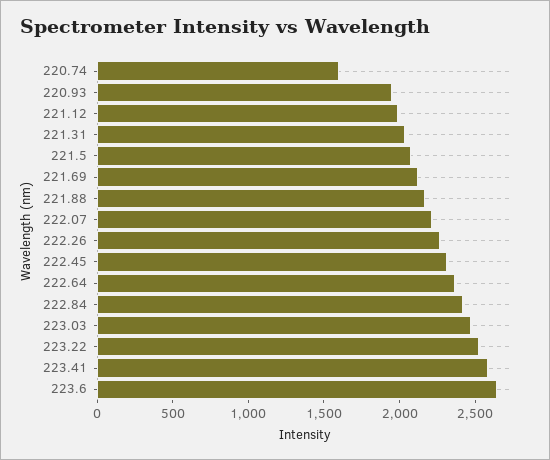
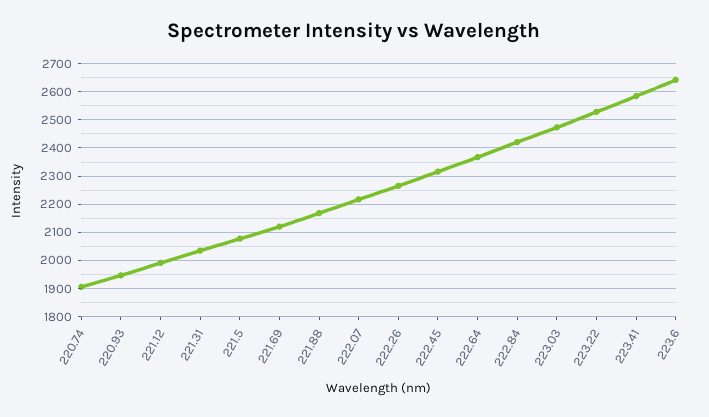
220.74: 1600 -> 1900

